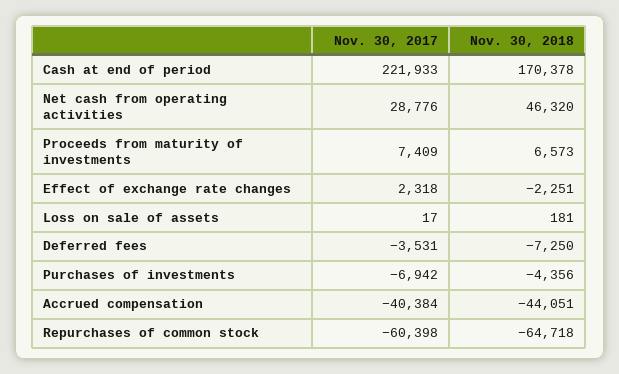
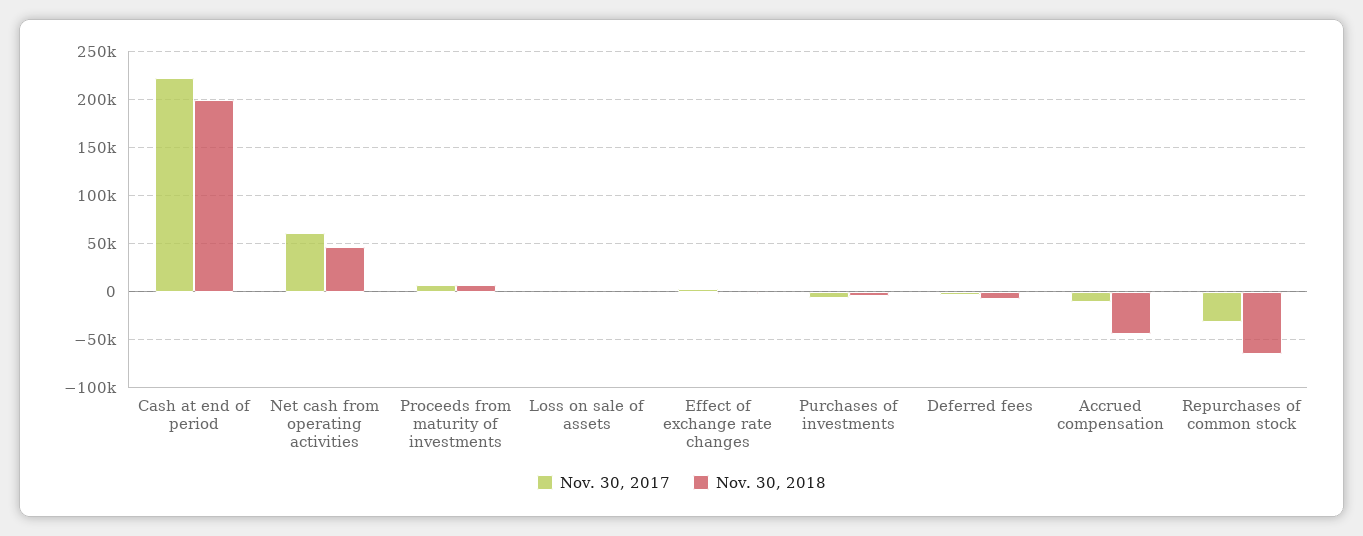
Nov. 30, 2018, Cash at end of period: 170378 -> 200000
Nov. 30, 2017, Net cash from operating activities: 28776 -> 60000
Nov. 30, 2017, Accrued compensation: -40384 -> -10000
Nov. 30, 2017, Repurchases of common stock: -60398 -> -30000

